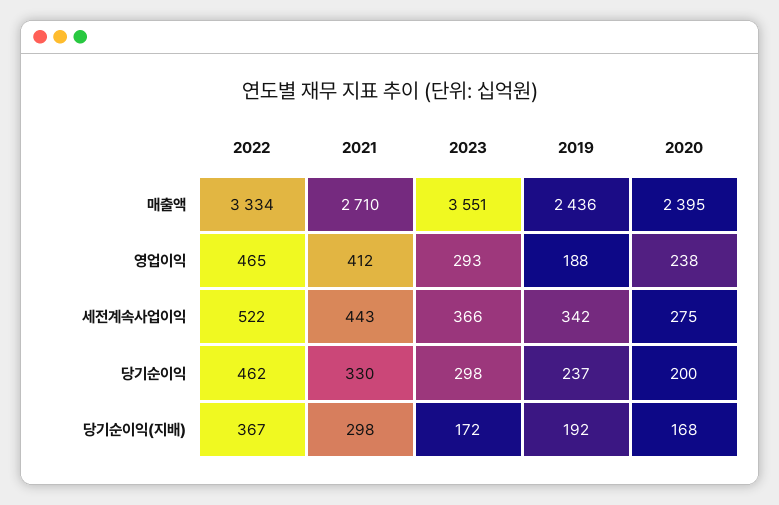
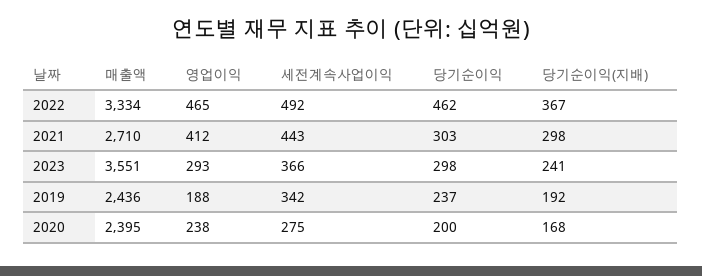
2022, 세전계속사업이익: 522 -> 492
2021, 당기순이익: 330 -> 303
2023, 당기순이익(지배): 172 -> 241

